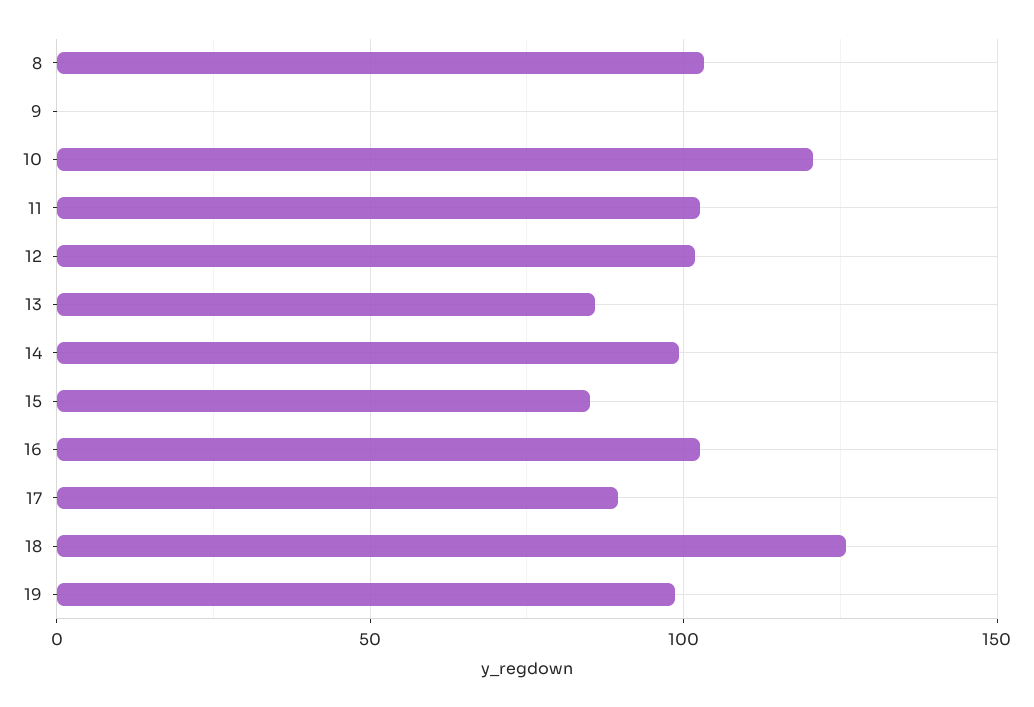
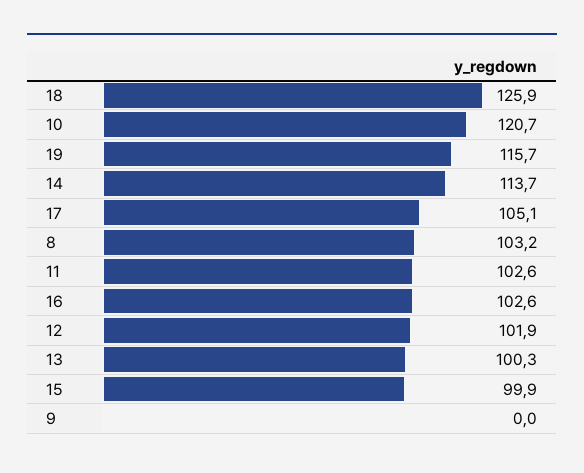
13: 85 -> 100.3
14: 100 -> 113.7
15: 85 -> 99.9
17: 90 -> 105.1
19: 100 -> 115.7

